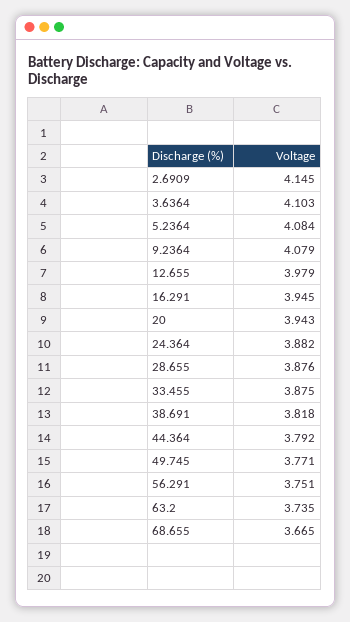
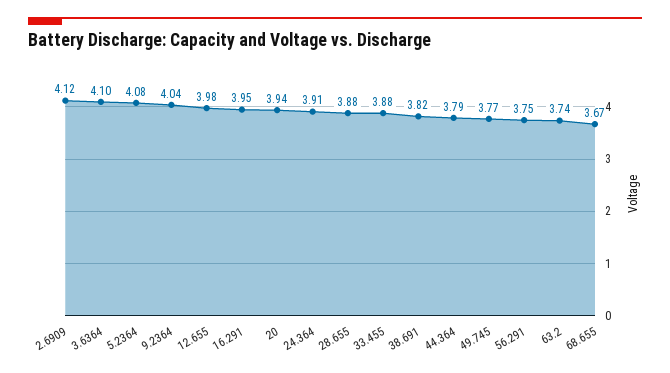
2.6909: 4.145 -> 4.12
9.2364: 4.079 -> 4.04
24.364: 3.882 -> 3.91

